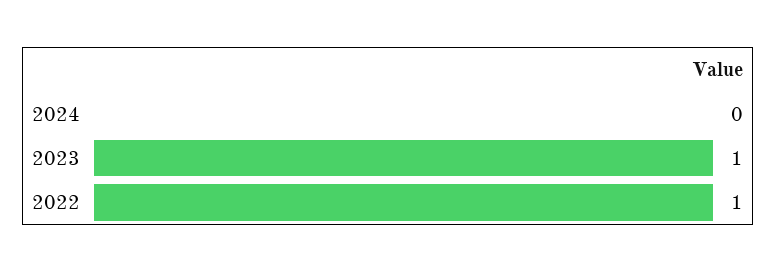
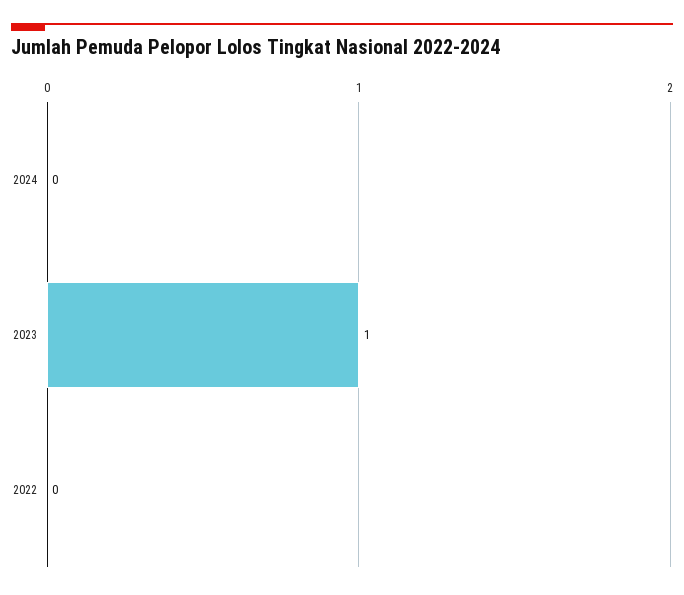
2022: 1 -> 0

